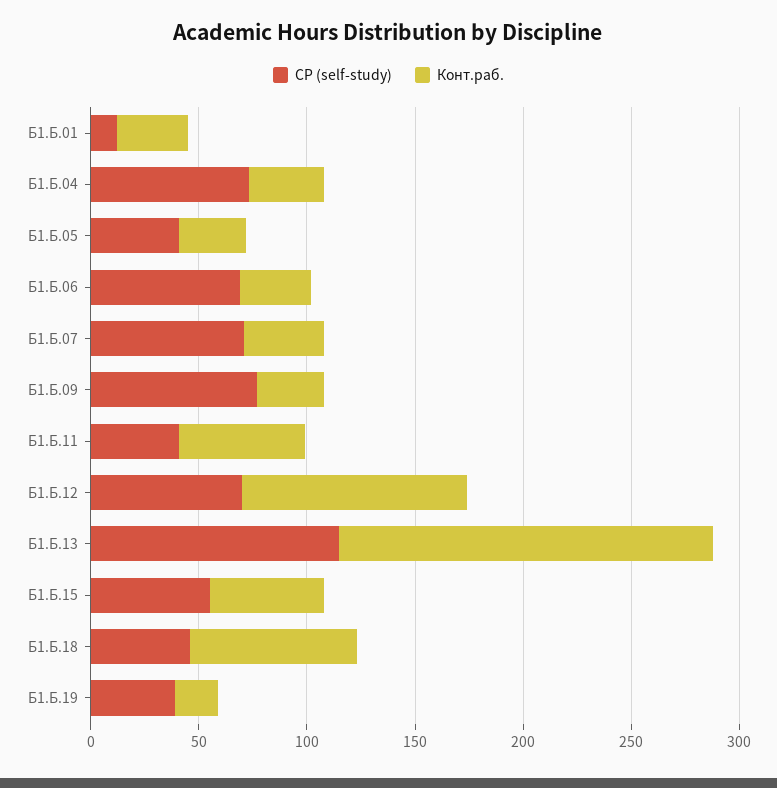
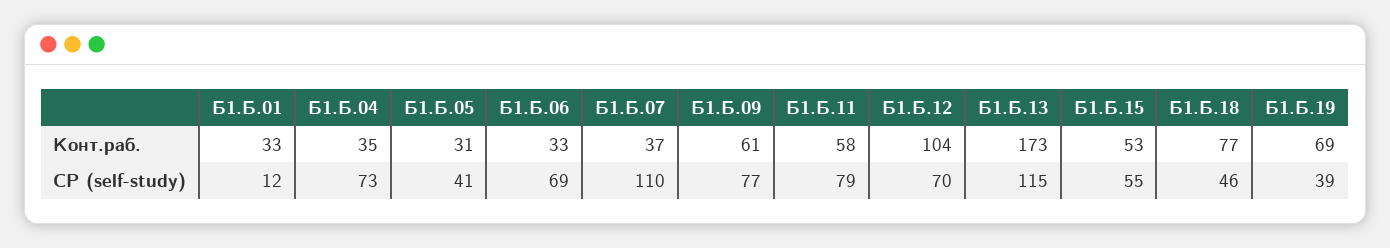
СР (self-study), Б1.Б.07: 70 -> 110
Конт.раб., Б1.Б.09: 30 -> 61
СР (self-study), Б1.Б.11: 40 -> 79
Конт.раб., Б1.Б.19: 20 -> 69

